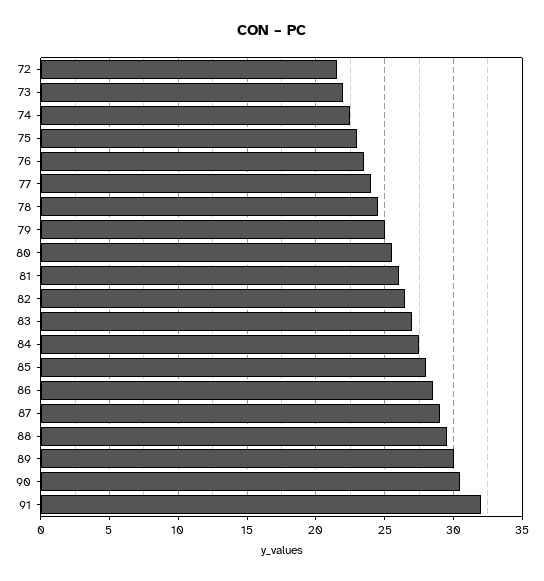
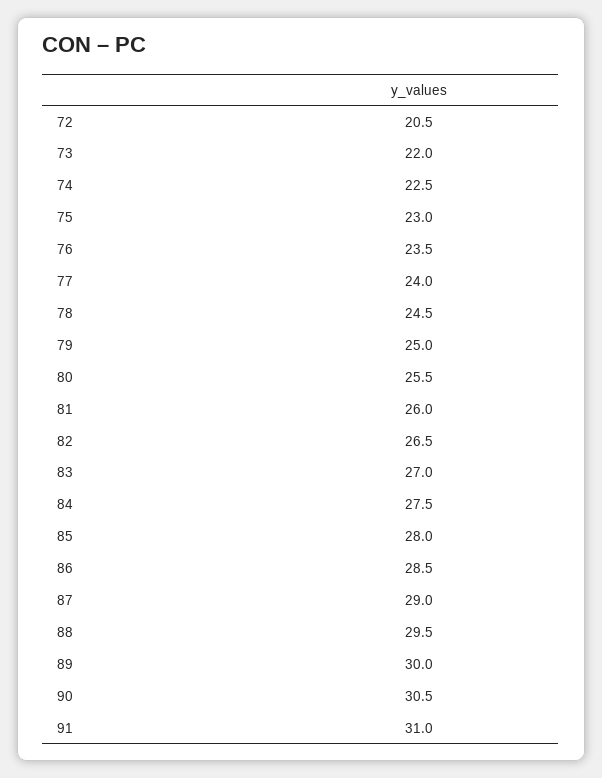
72: 21.5 -> 20.5
91: 32 -> 31

